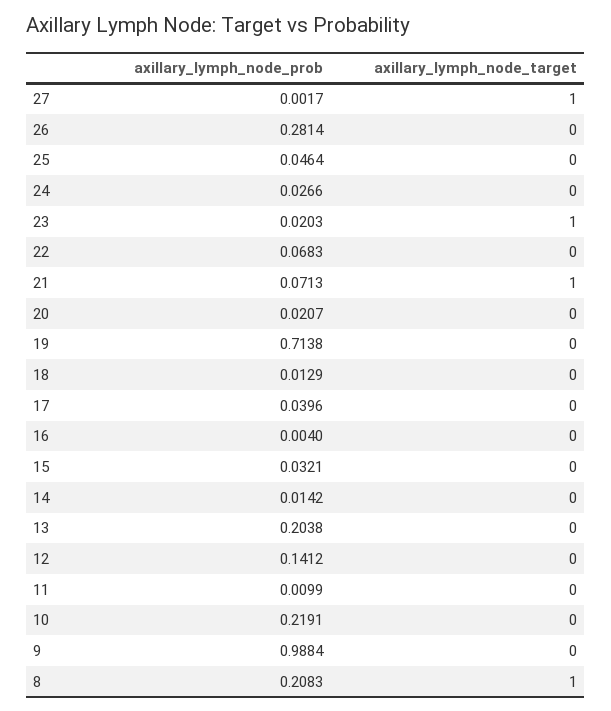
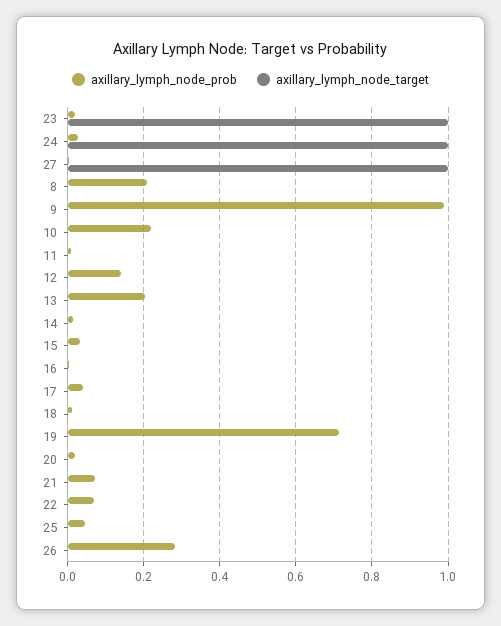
axillary_lymph_node_target, 24: 0 -> 1
axillary_lymph_node_target, 21: 1 -> 0
axillary_lymph_node_target, 8: 1 -> 0

